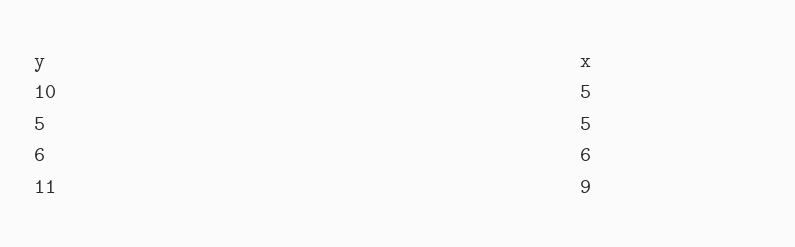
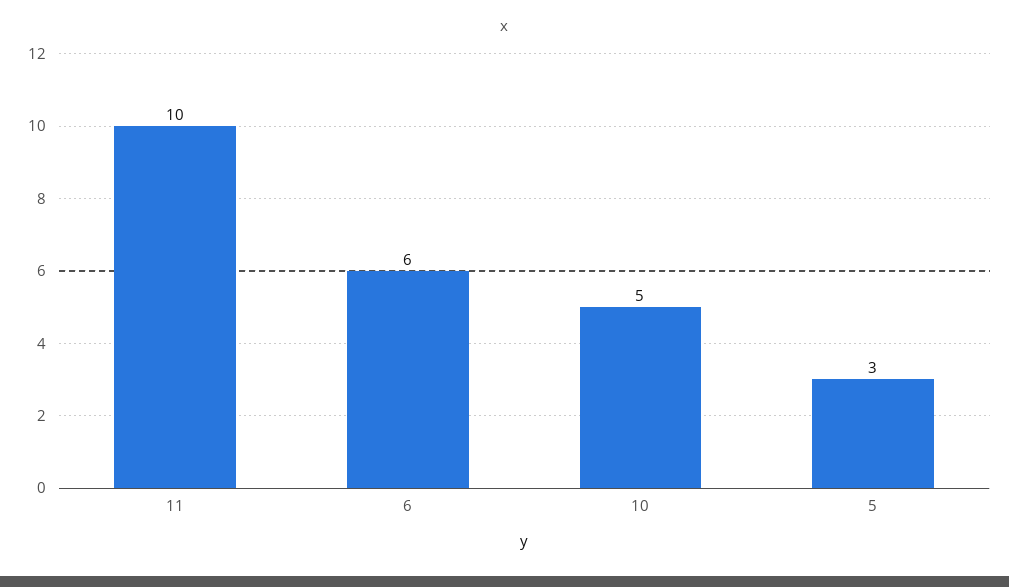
5: 5 -> 3
11: 9 -> 10

